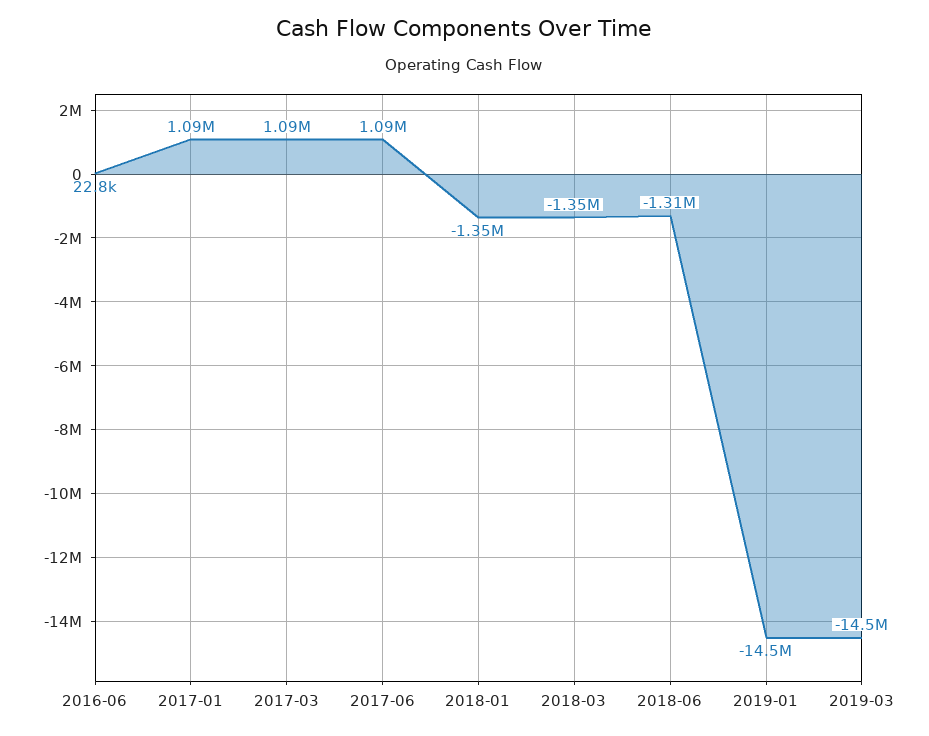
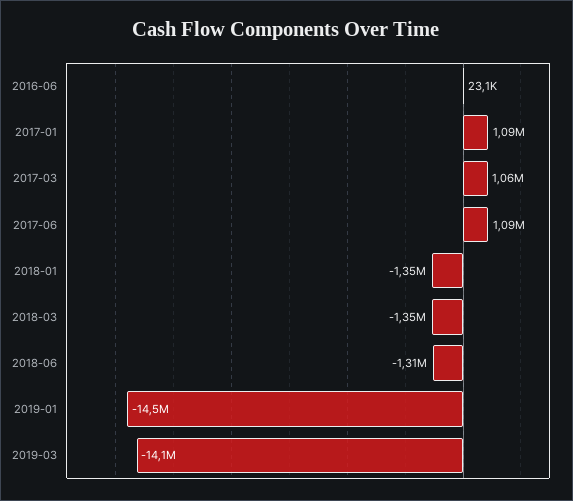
2016-06: 22800 -> 23100
2017-03: 1090000 -> 1060000
2019-03: -14500000 -> -14100000

